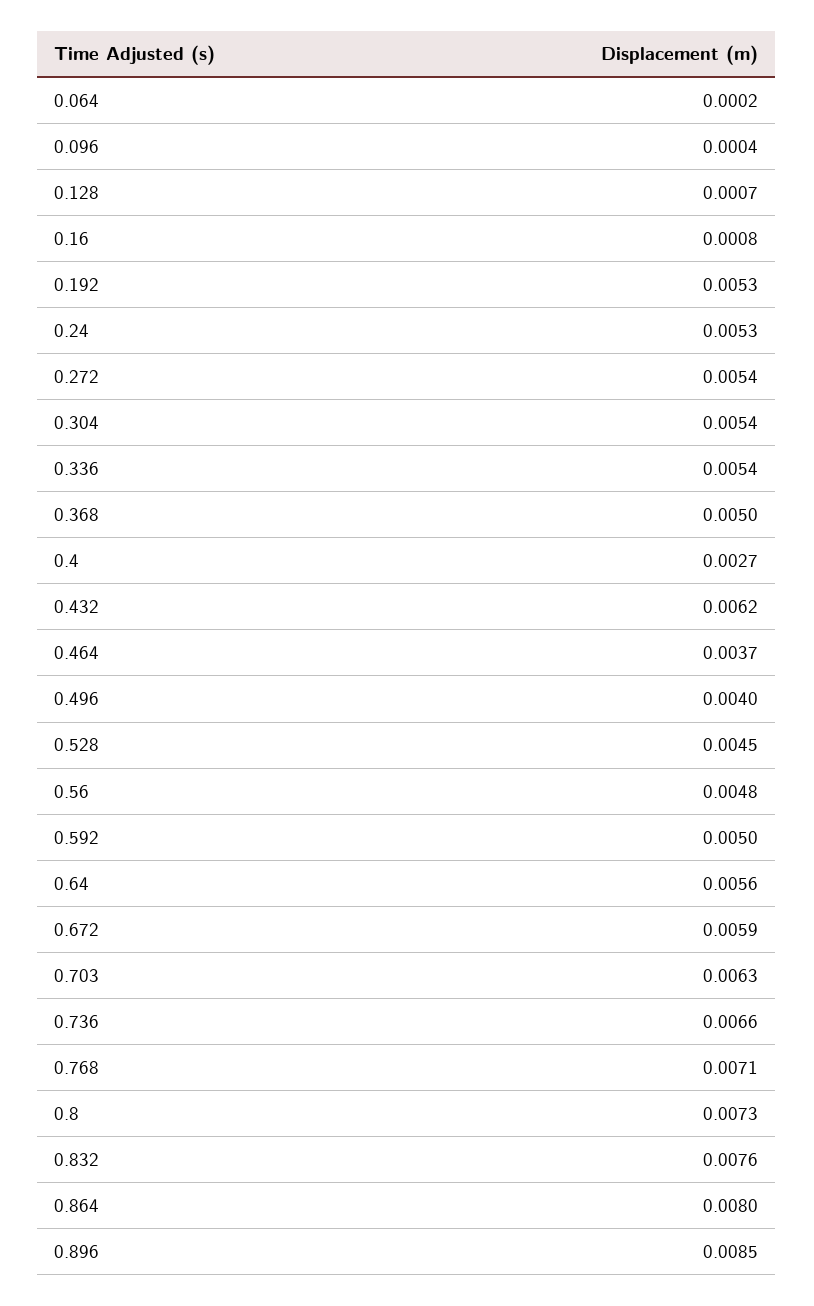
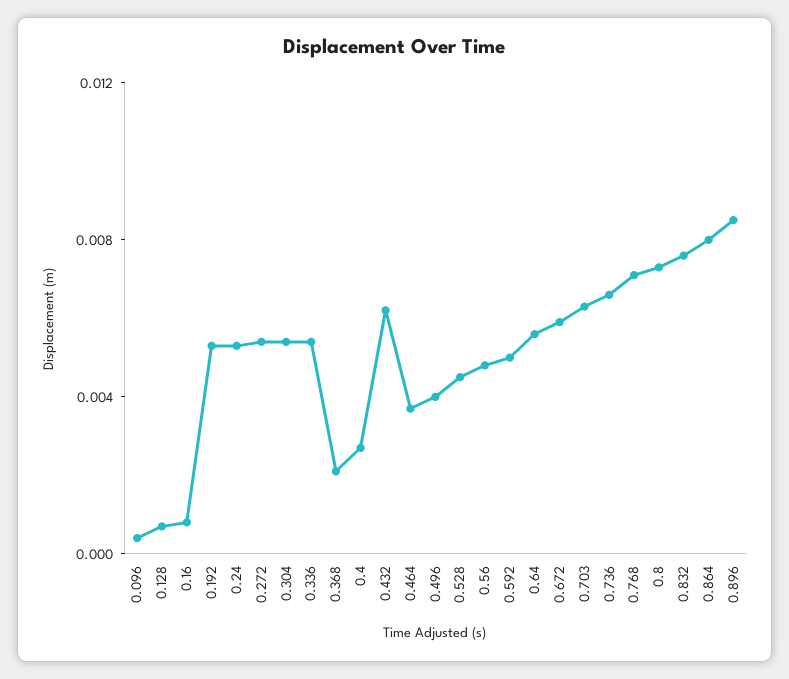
0.064: 0.0002 -> none
0.368: 0.005 -> 0.002

